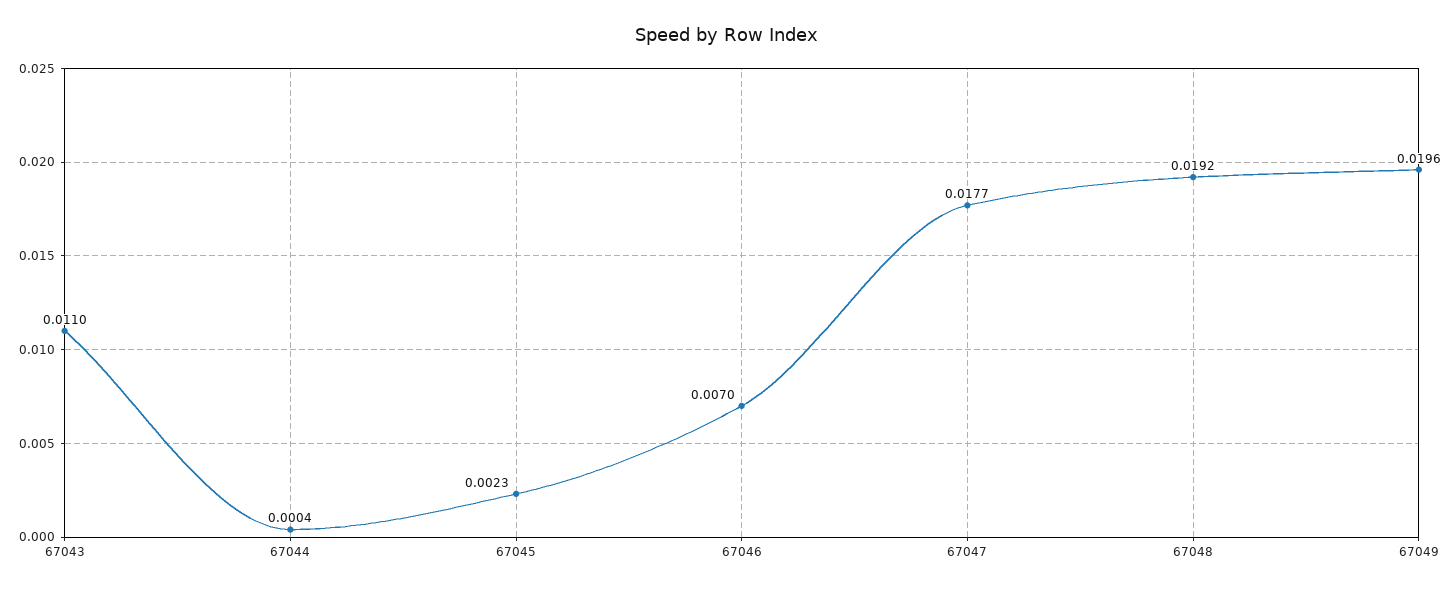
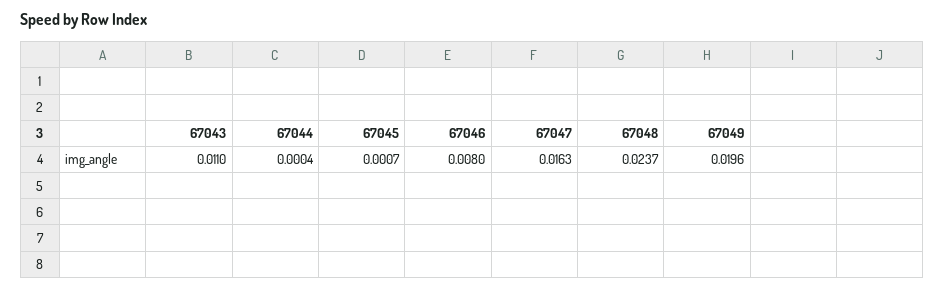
67045: 0.0023 -> 0.0007
67046: 0.007 -> 0.008
67047: 0.0177 -> 0.0163
67048: 0.0192 -> 0.0237

